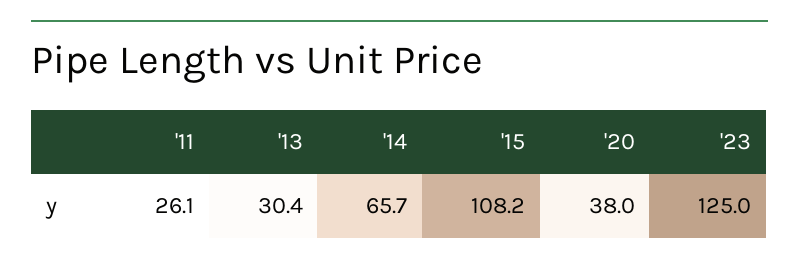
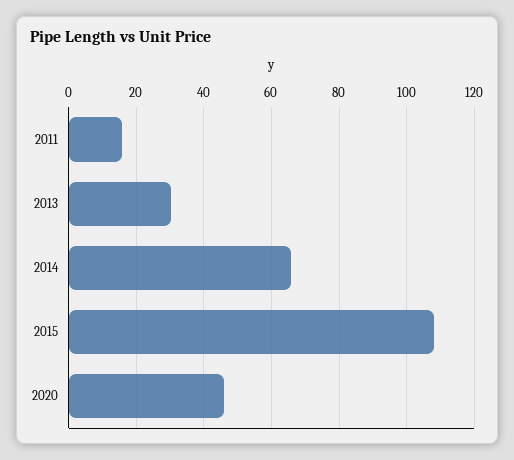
'11: 26.1 -> 16
'20: 38 -> 46
'23: 125 -> none

